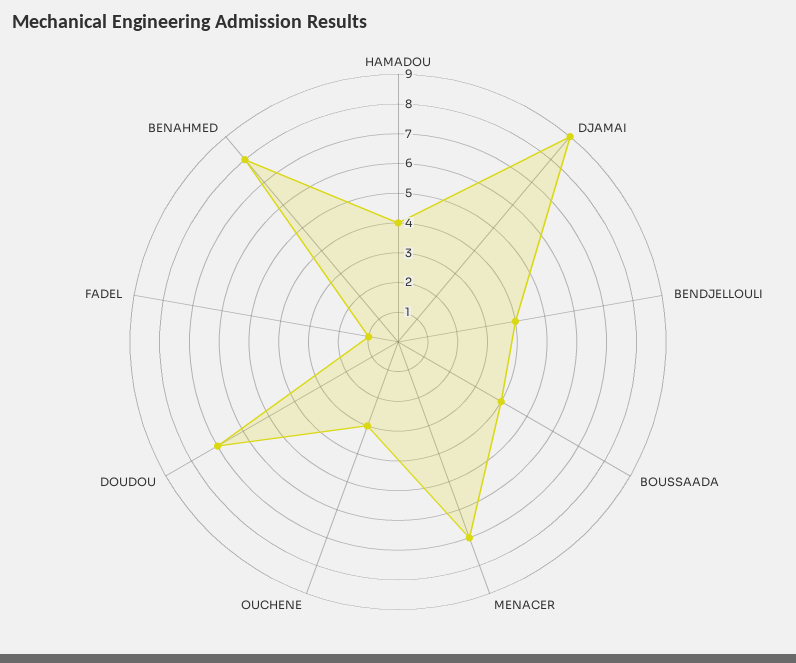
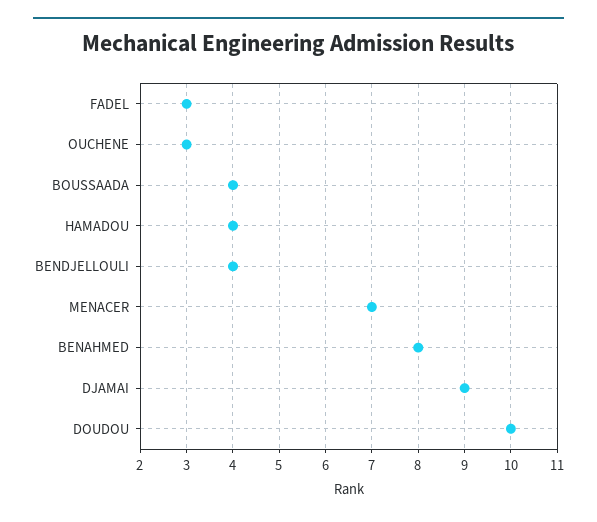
DOUDOU: 7 -> 10
FADEL: 1 -> 3

